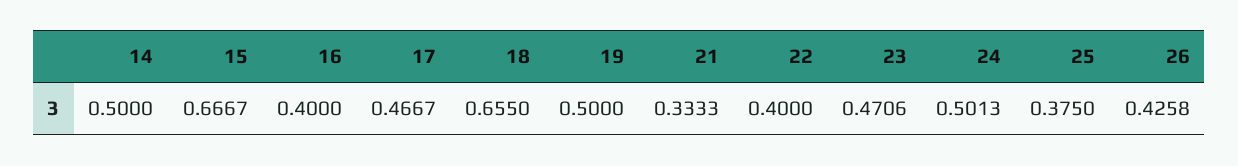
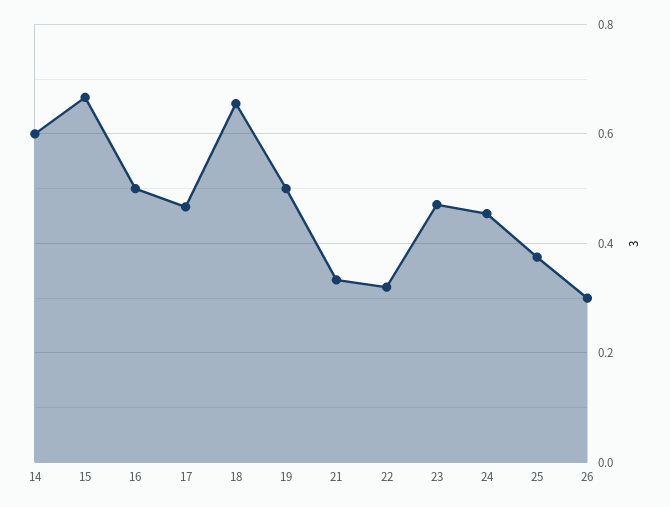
14: 0.5 -> 0.6
16: 0.4 -> 0.5
22: 0.4 -> 0.32
24: 0.5013 -> 0.46
26: 0.4258 -> 0.3

